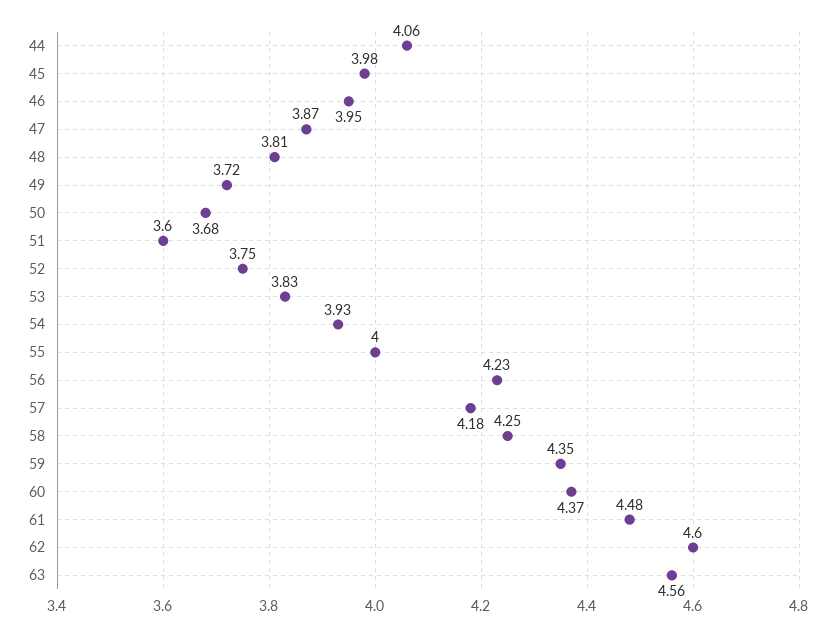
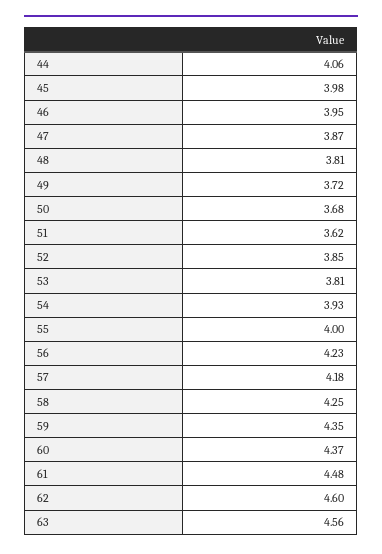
51: 3.6 -> 3.62
52: 3.75 -> 3.85
53: 3.83 -> 3.81

